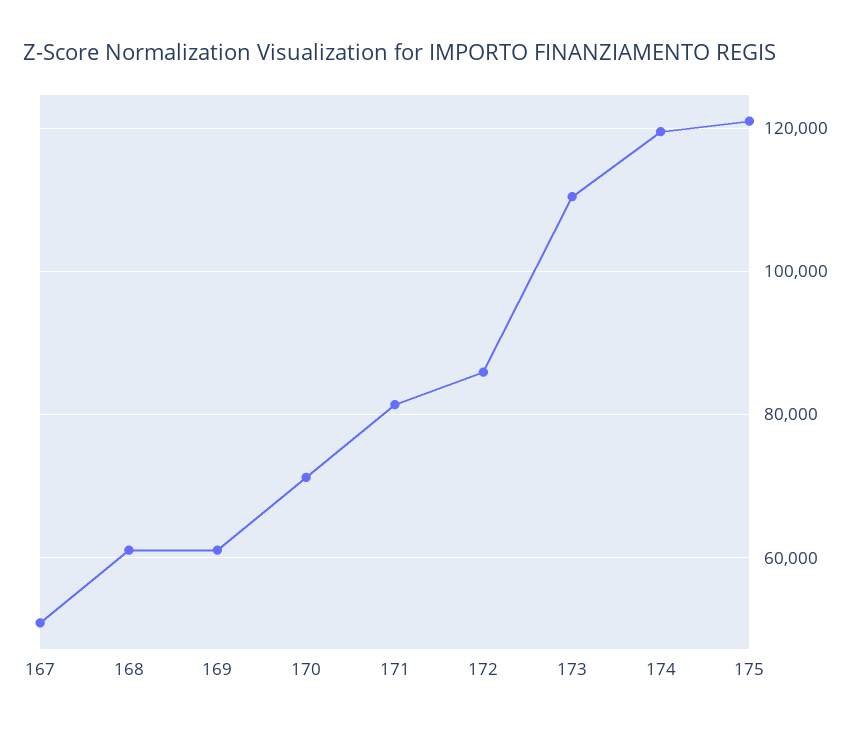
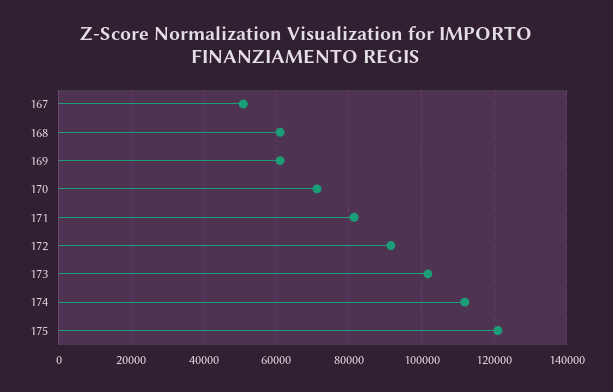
172: 86000 -> 92000
173: 110000 -> 102000
174: 120000 -> 112000

